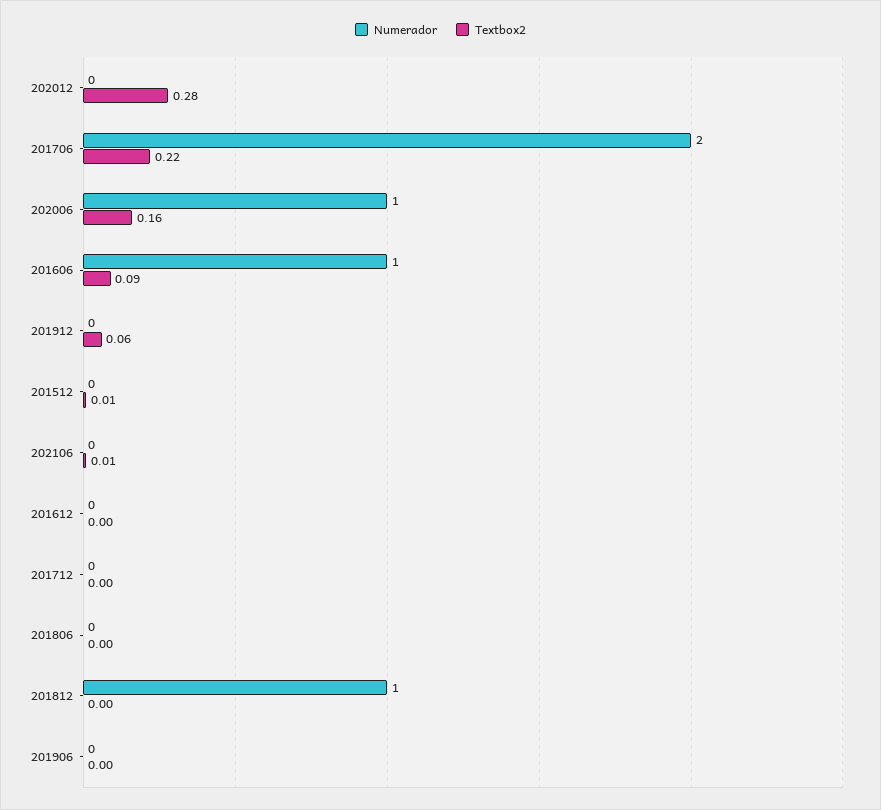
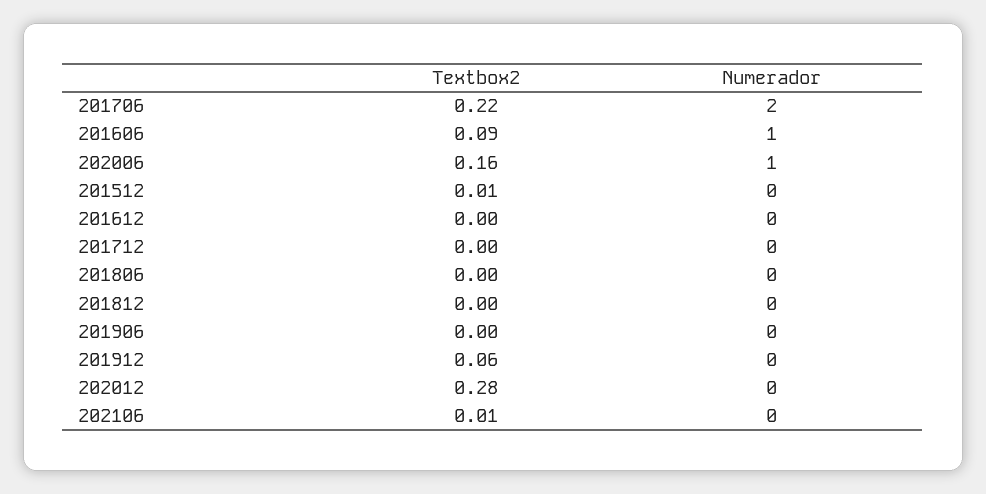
Numerador, 201812: 1 -> 0

